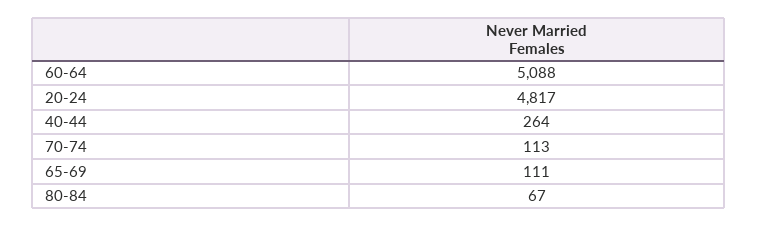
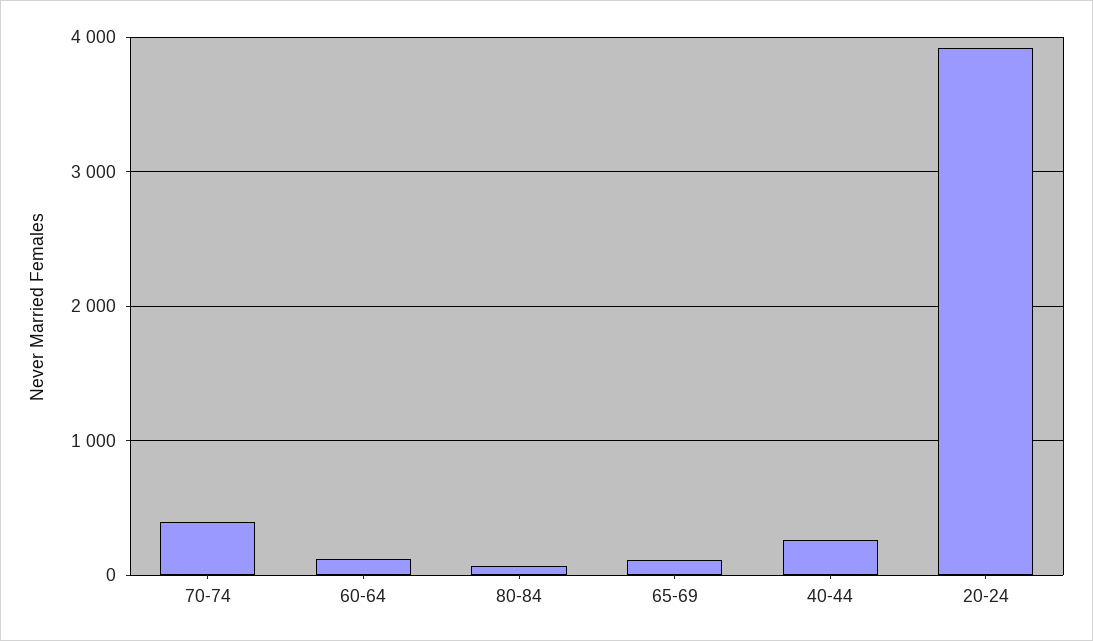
60-64: 5088 -> 100
20-24: 4817 -> 3900
70-74: 113 -> 400

